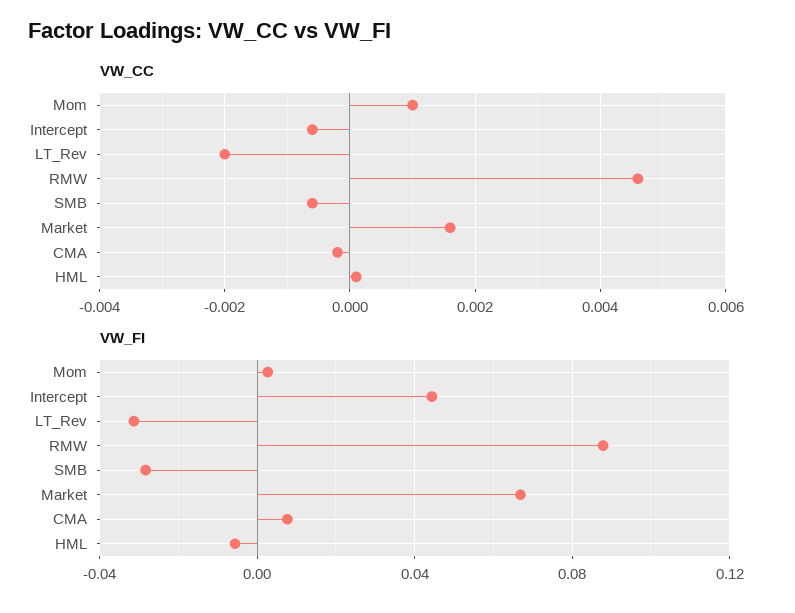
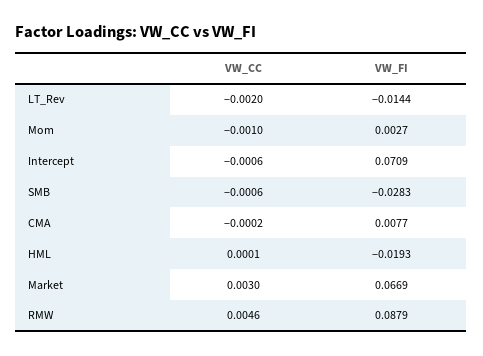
VW_CC, Mom: 0.001 -> -0.001
VW_CC, Market: 0.0015 -> 0.003
VW_FI, Intercept: 0.045 -> 0.0709
VW_FI, LT_Rev: -0.03 -> -0.0144
VW_FI, HML: -0.005 -> -0.0193

